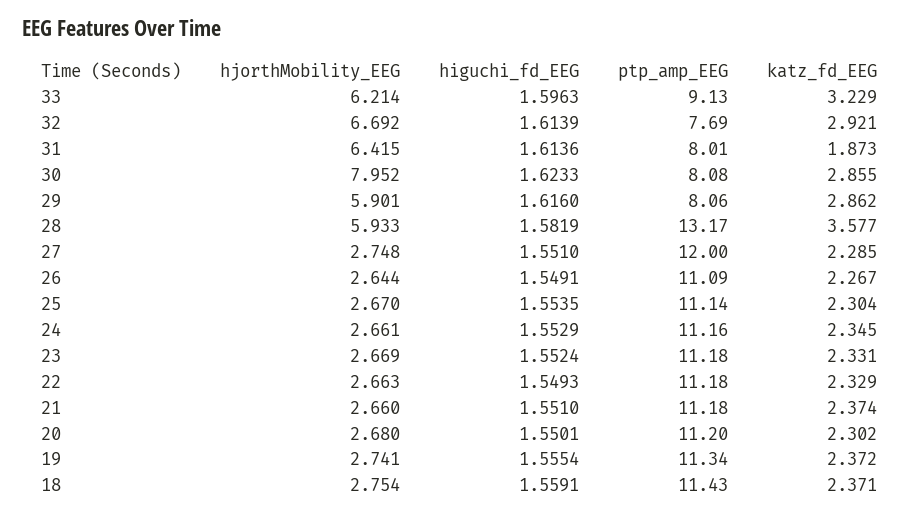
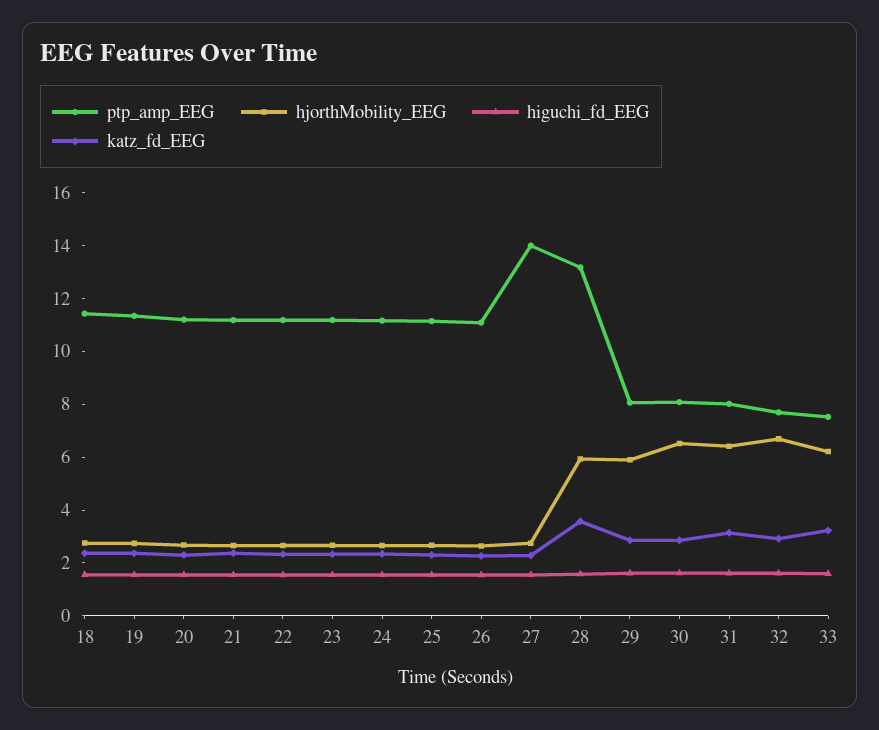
ptp_amp_EEG, 33: 9.13 -> 7.5
katz_fd_EEG, 31: 1.873 -> 3
hjorthMobility_EEG, 30: 7.952 -> 6.5
ptp_amp_EEG, 27: 12 -> 14

